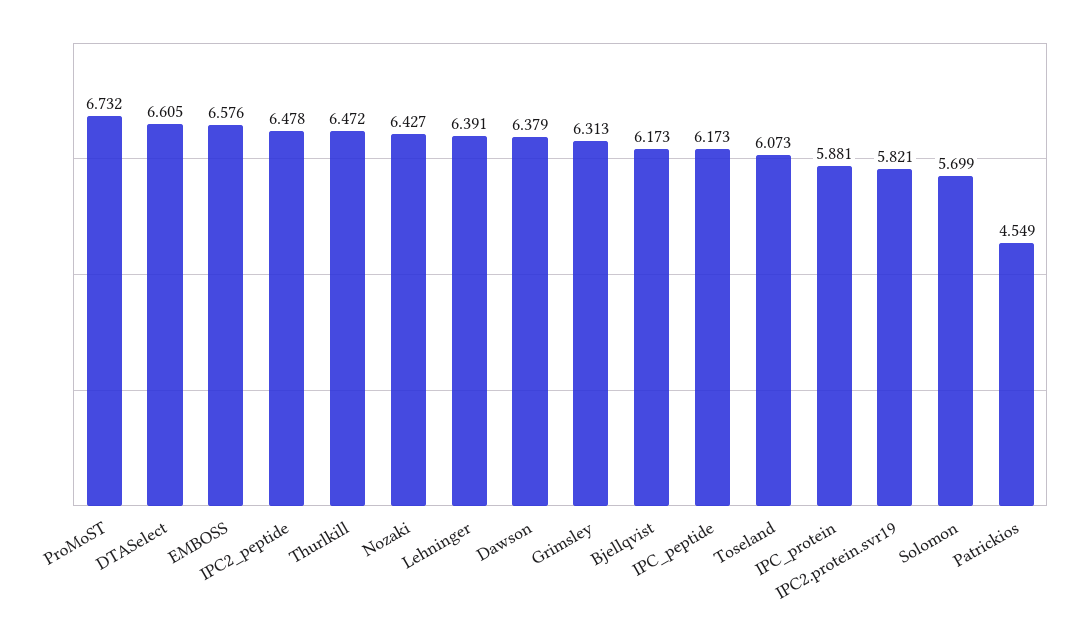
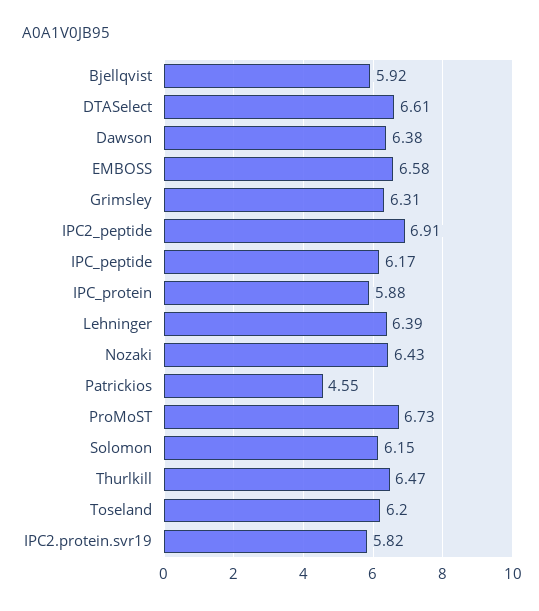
IPC2_peptide: 6.478 -> 6.91
Bjellqvist: 6.173 -> 5.92
Toseland: 6.073 -> 6.2
Solomon: 5.699 -> 6.15

